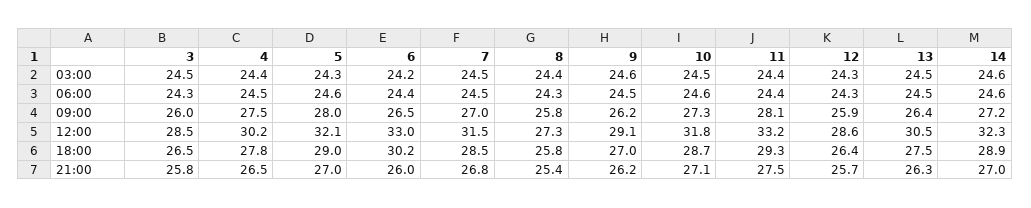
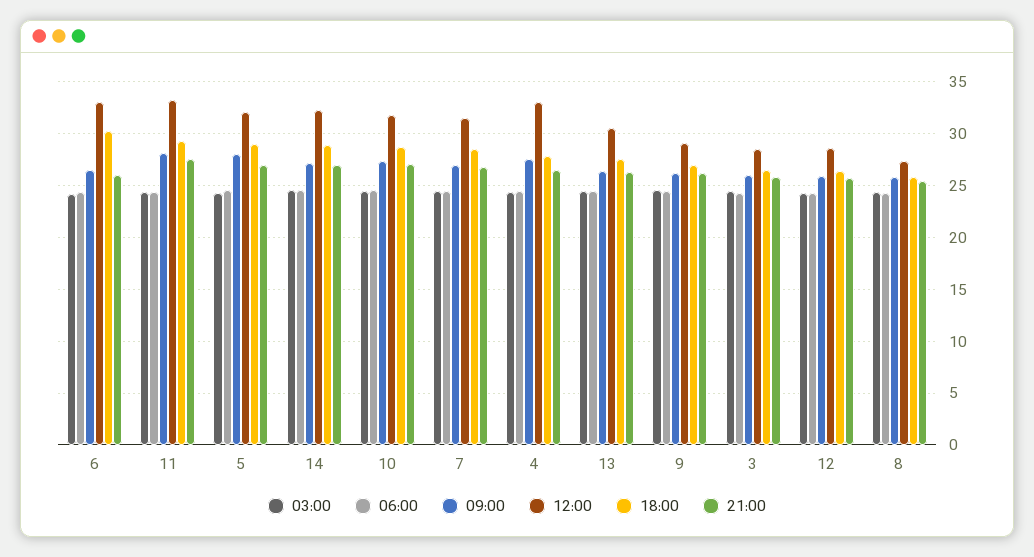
12:00, 4: 30.2 -> 33

